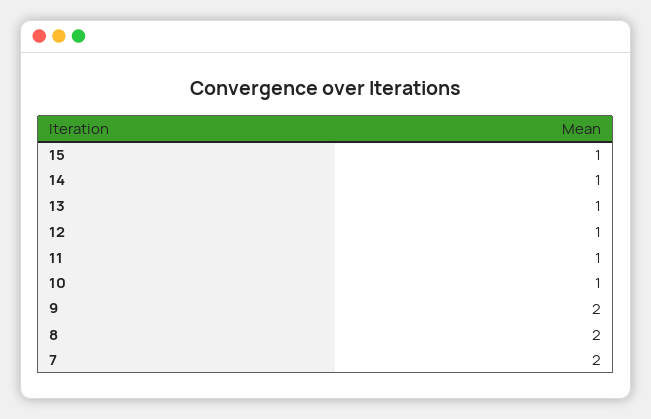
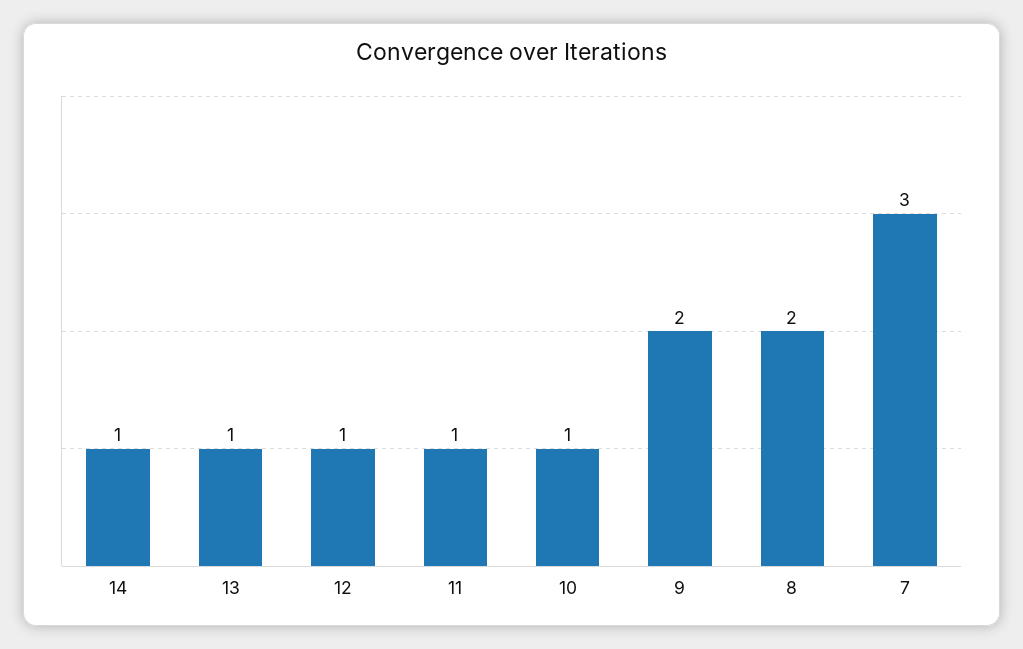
15: 1 -> none
7: 2 -> 3

